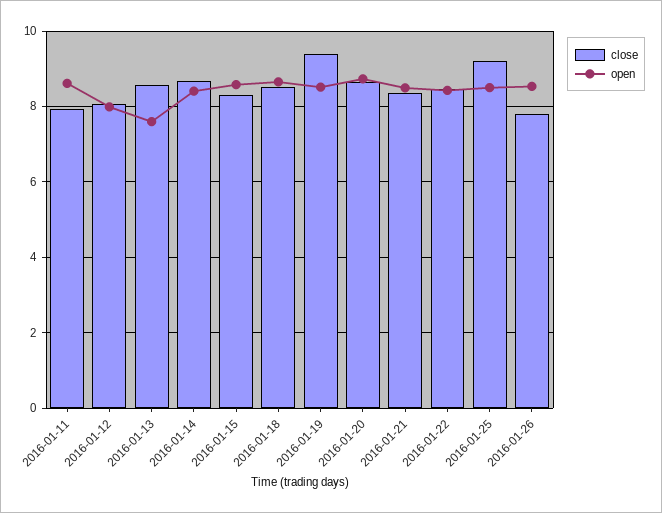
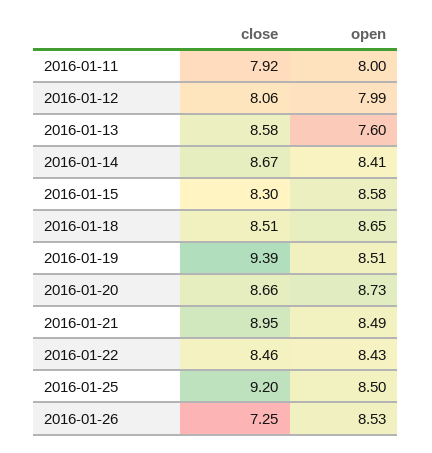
open, 2016-01-11: 8.6 -> 8
close, 2016-01-21: 8.4 -> 8.95
close, 2016-01-26: 7.8 -> 7.25

